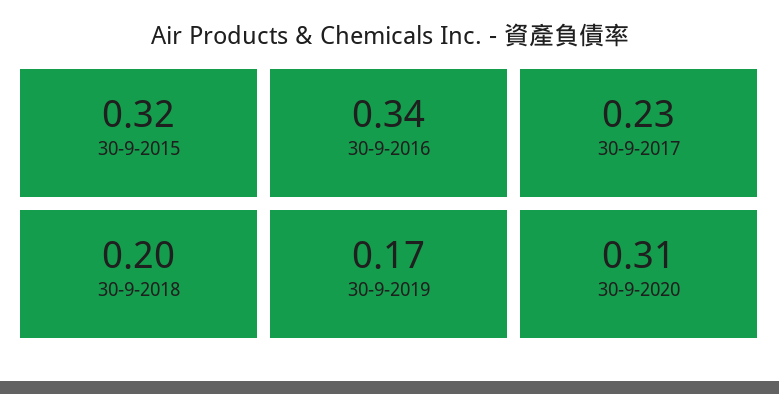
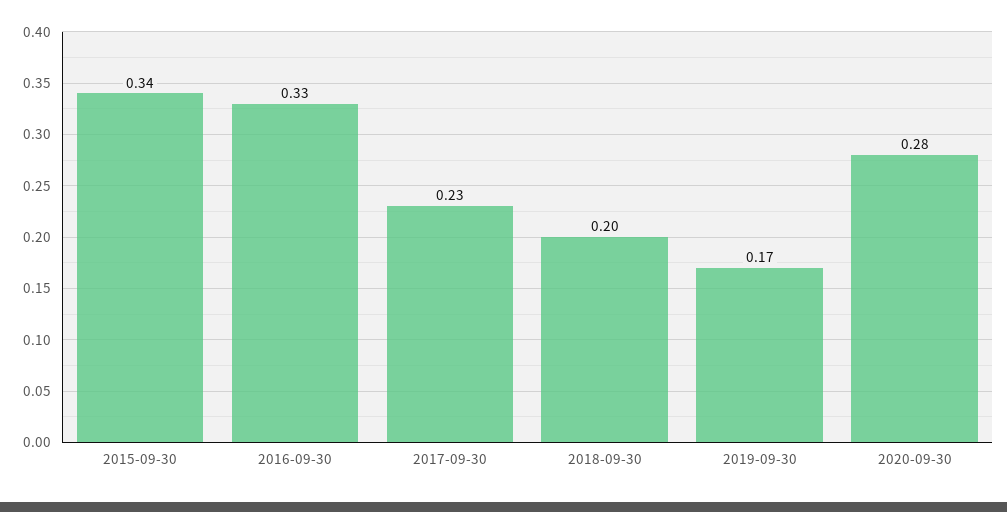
30-9-2015: 0.32 -> 0.34
30-9-2016: 0.34 -> 0.33
30-9-2020: 0.31 -> 0.28

